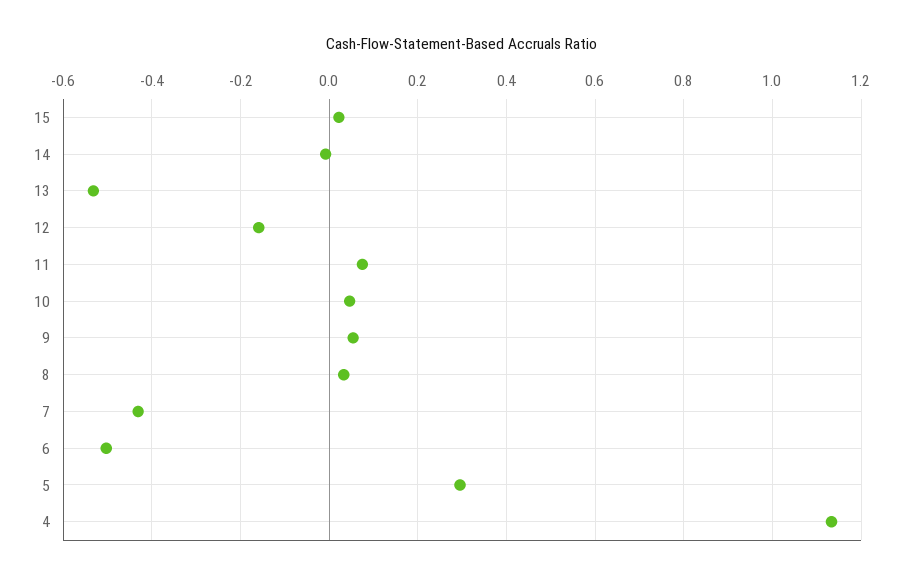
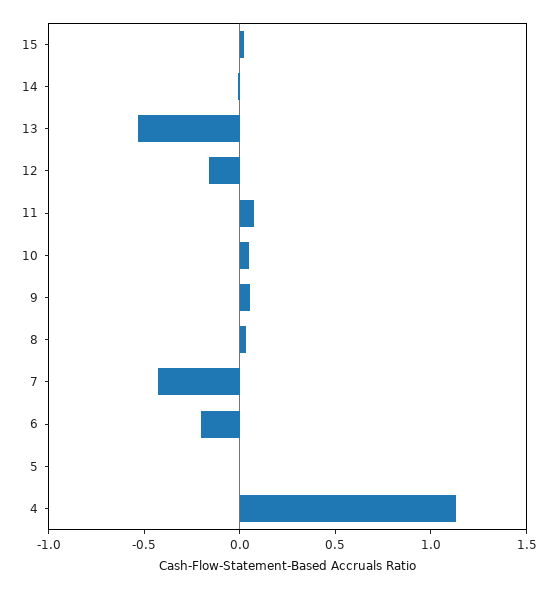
6: -0.5 -> -0.2
5: 0.3 -> 0

